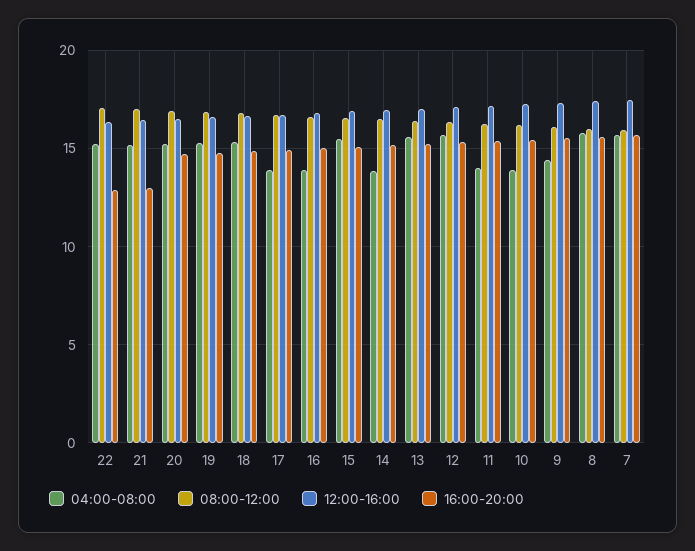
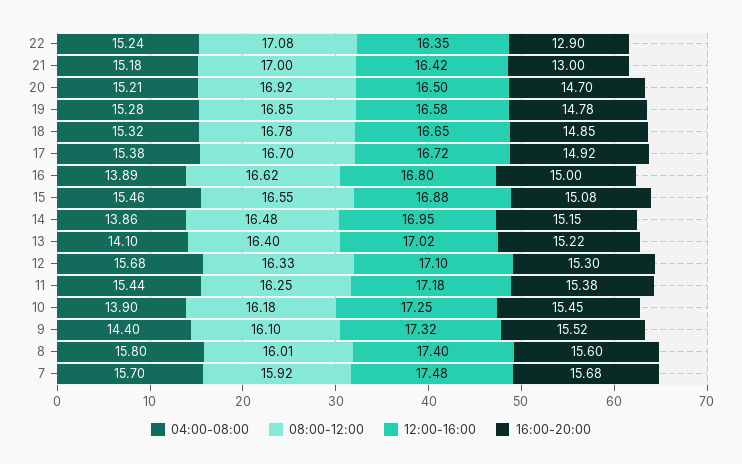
04:00-08:00, 17: 14 -> 15.38
04:00-08:00, 13: 15.5 -> 14.1
04:00-08:00, 11: 14 -> 15.44

